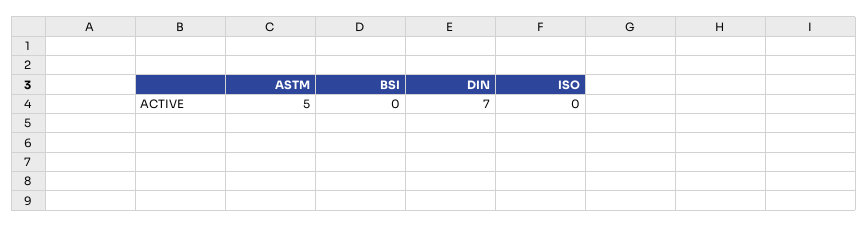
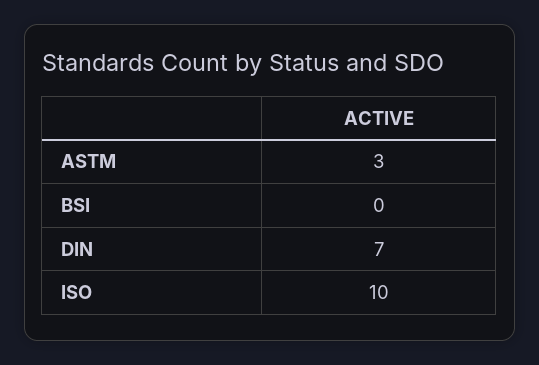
ASTM: 5 -> 3
ISO: 0 -> 10

